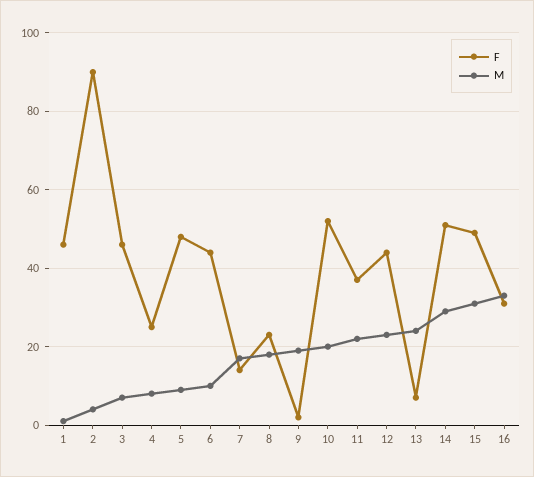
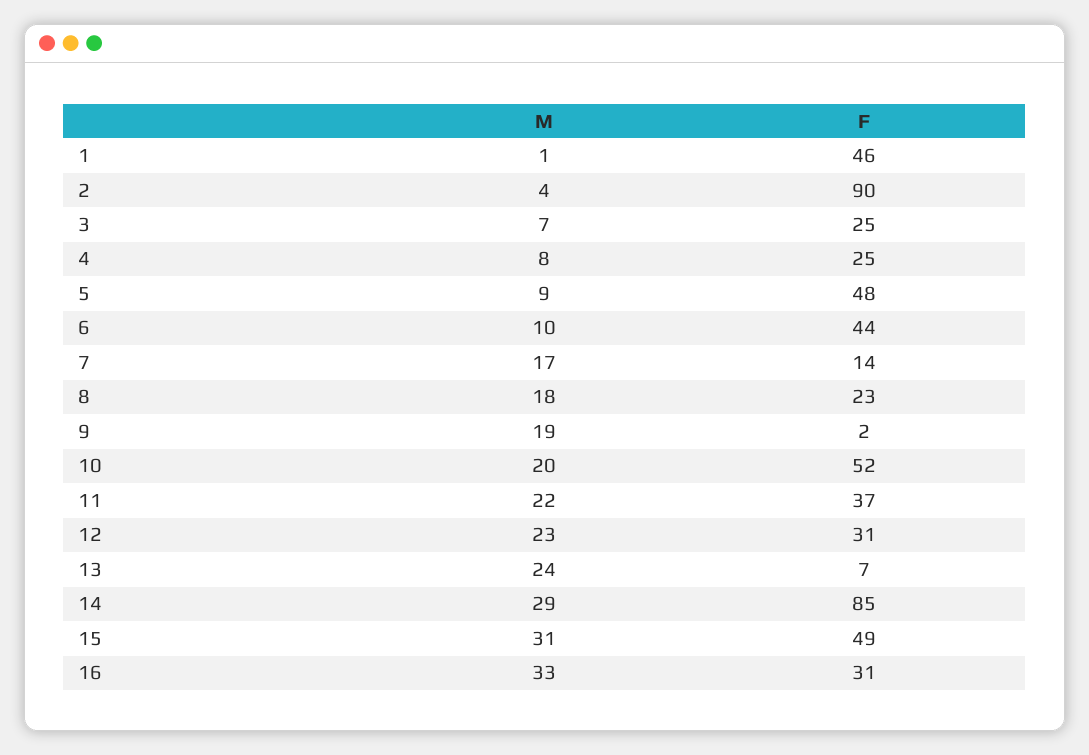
F, 3: 45 -> 25
F, 12: 45 -> 31
F, 14: 50 -> 85

